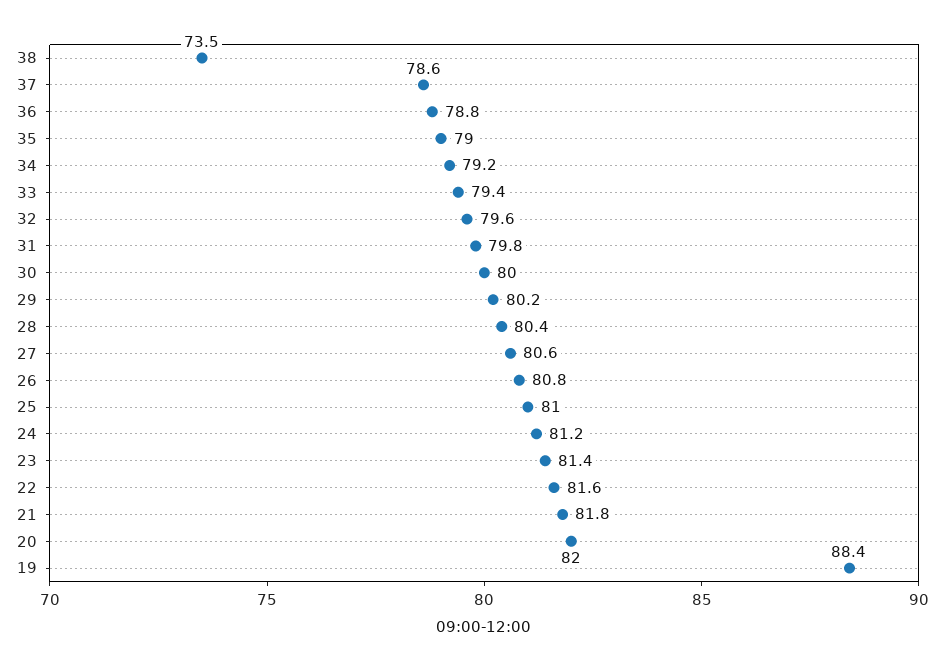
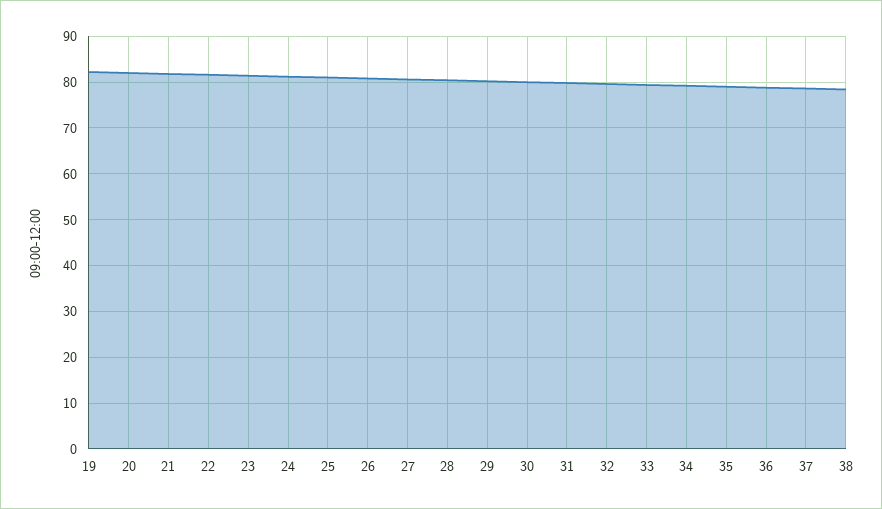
38: 73.5 -> 78
19: 88.4 -> 82

